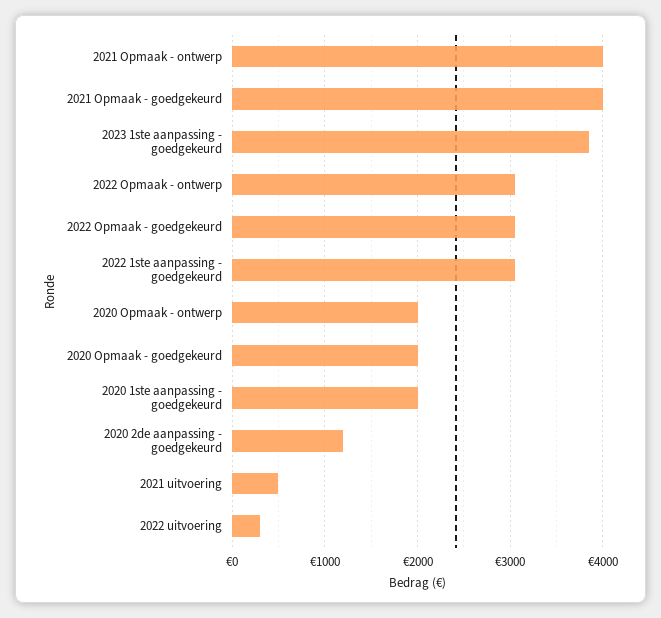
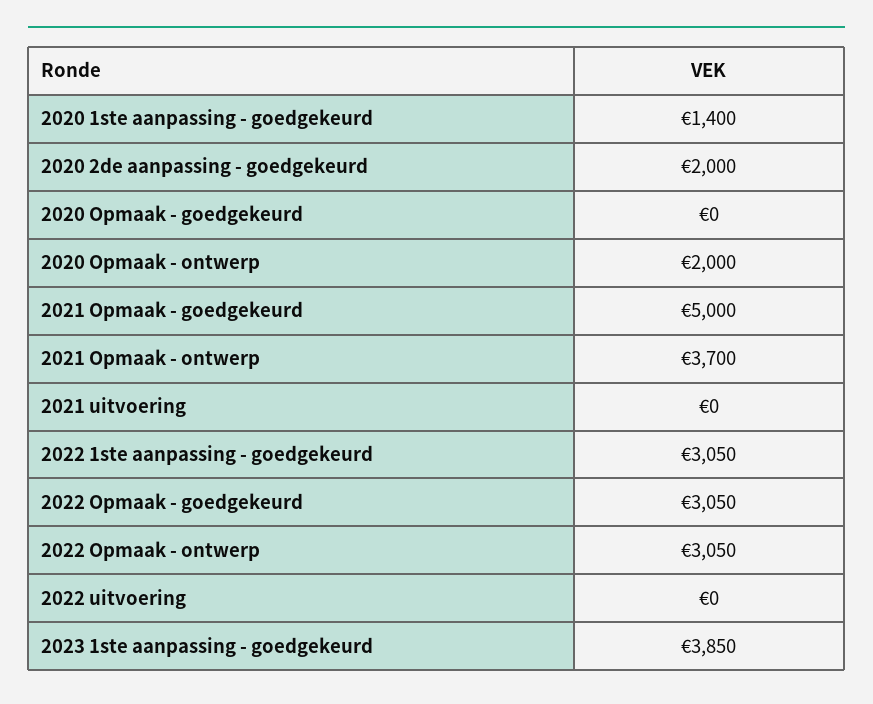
2021 Opmaak - ontwerp: 4000 -> 3700
2021 Opmaak - goedgekeurd: 4000 -> 5000
2020 Opmaak - goedgekeurd: 2000 -> 0
2020 1ste aanpassing - goedgekeurd: 2000 -> 1400
2020 2de aanpassing - goedgekeurd: 1200 -> 2000
2021 uitvoering: 500 -> 0
2022 uitvoering: 300 -> 0

